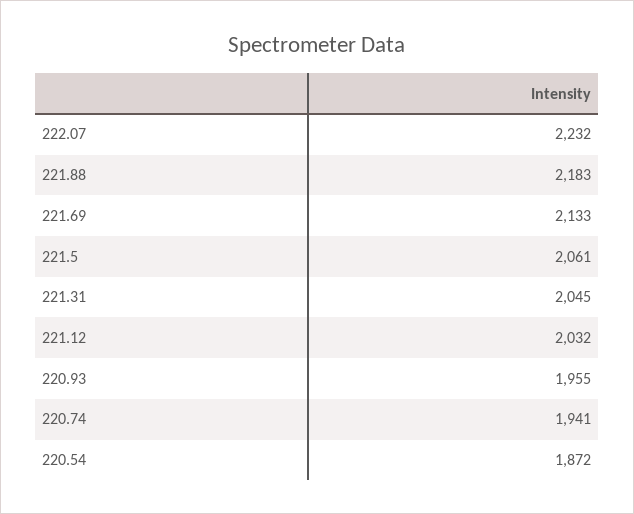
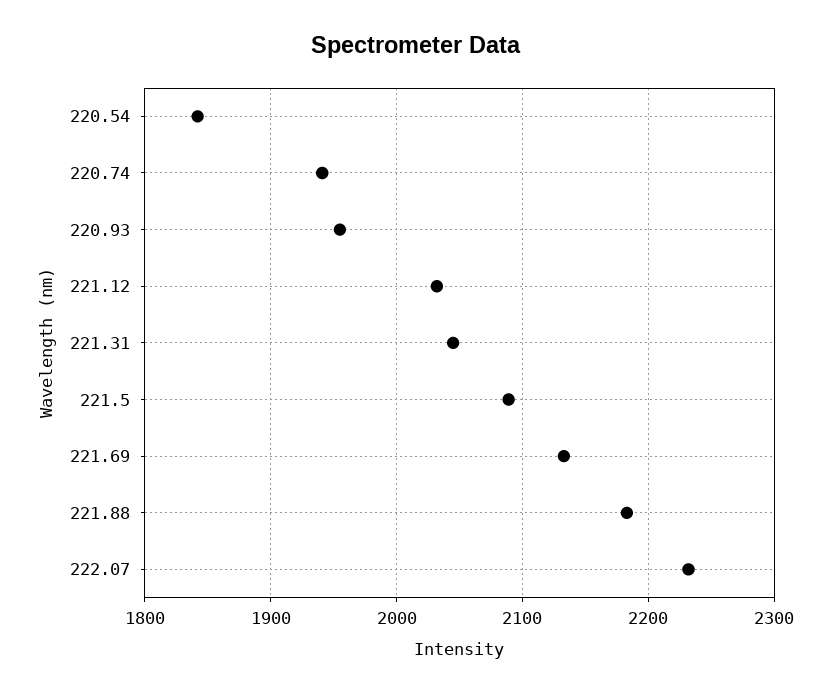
221.5: 2061 -> 2090
220.54: 1872 -> 1840

